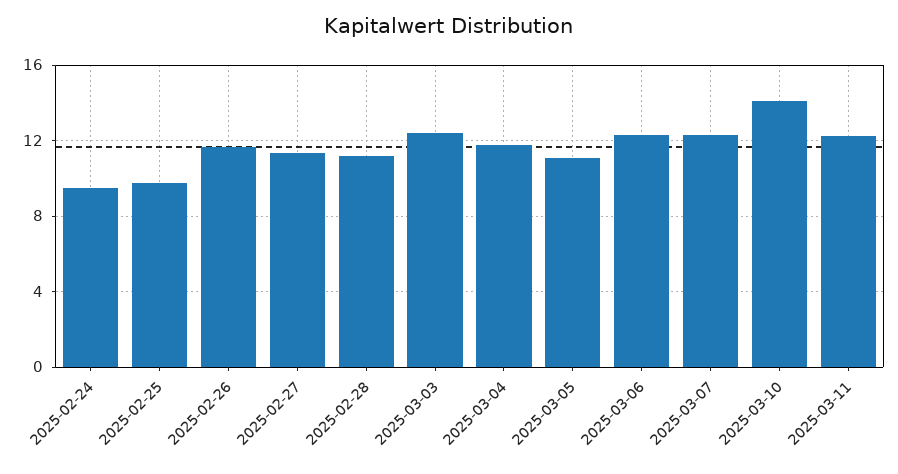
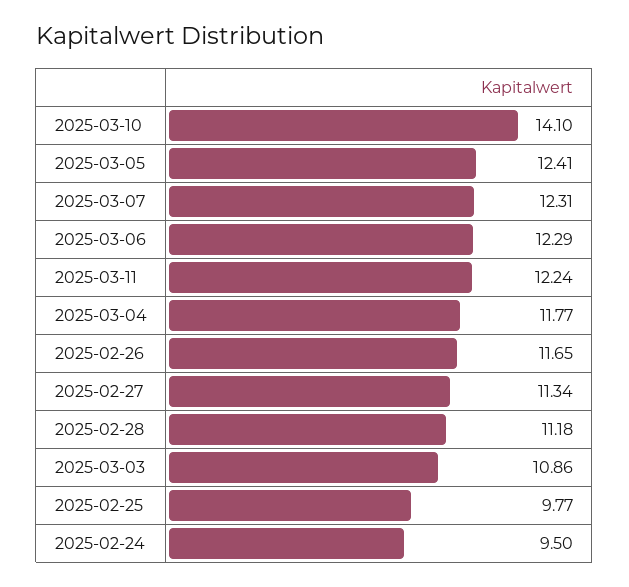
2025-03-03: 12.5 -> 10.86
2025-03-05: 11 -> 12.41

